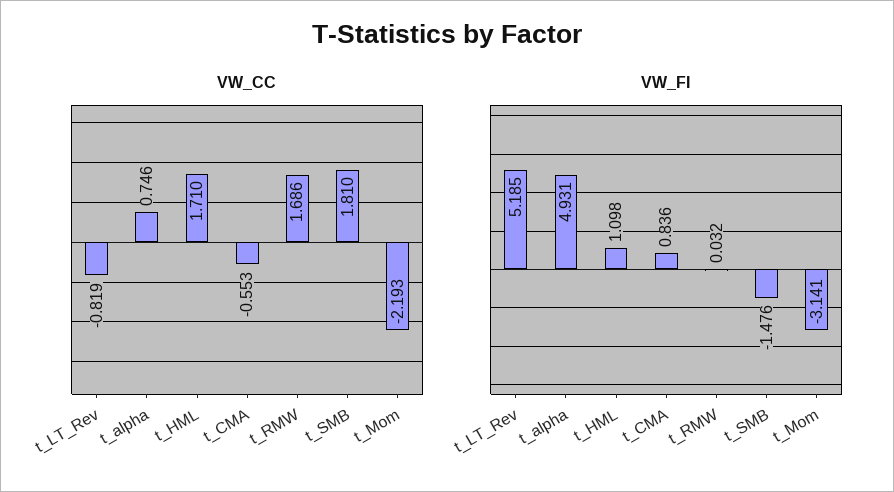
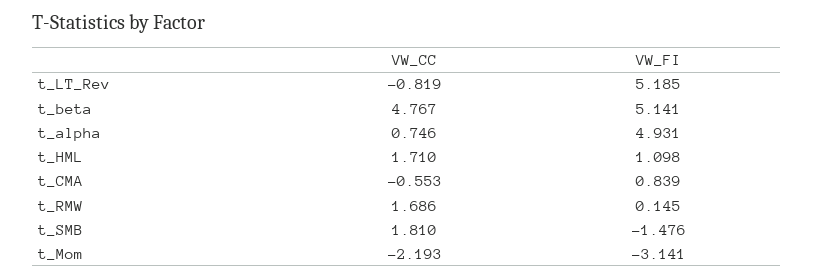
VW_FI, t_CMA: 0.836 -> 0.839
VW_FI, t_RMW: 0.032 -> 0.145
VW_CC, t_beta: none -> 4.767
VW_FI, t_beta: none -> 5.141

